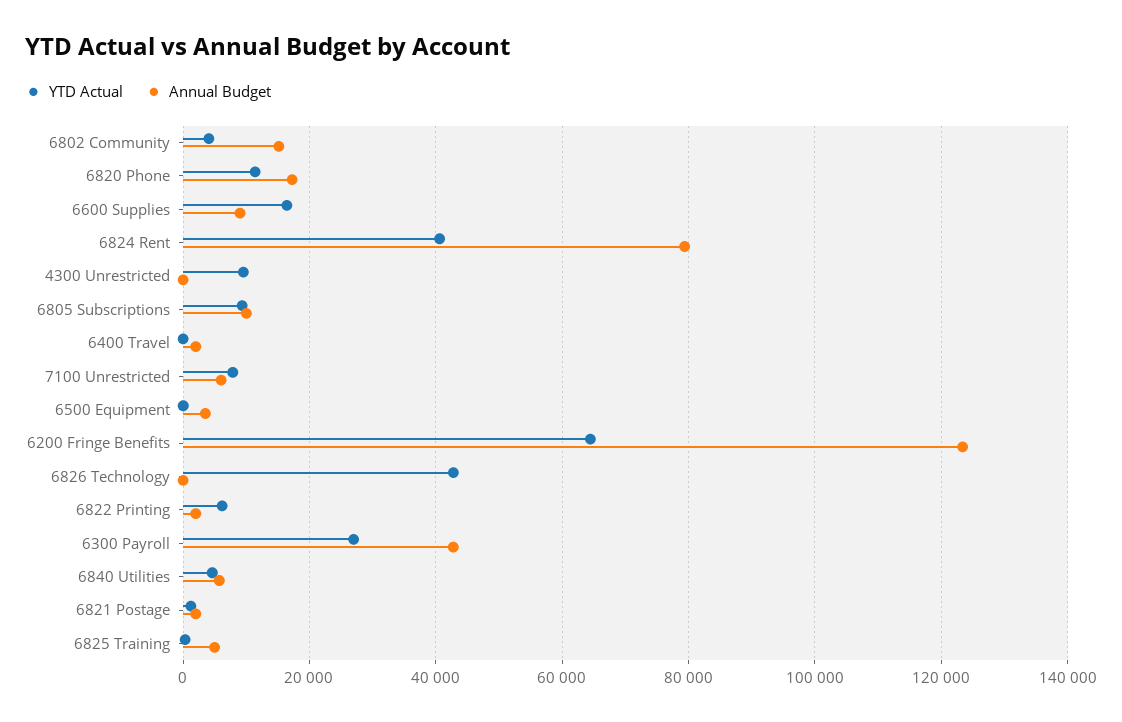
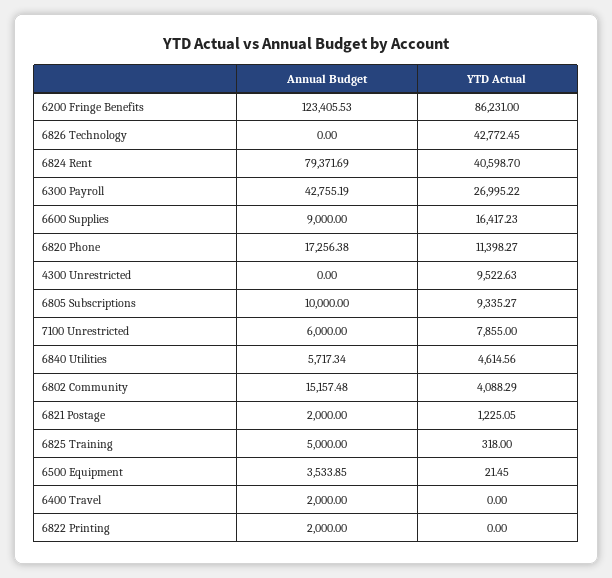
YTD Actual, 6200 Fringe Benefits: 64000 -> 86231
YTD Actual, 6822 Printing: 6000 -> 0

